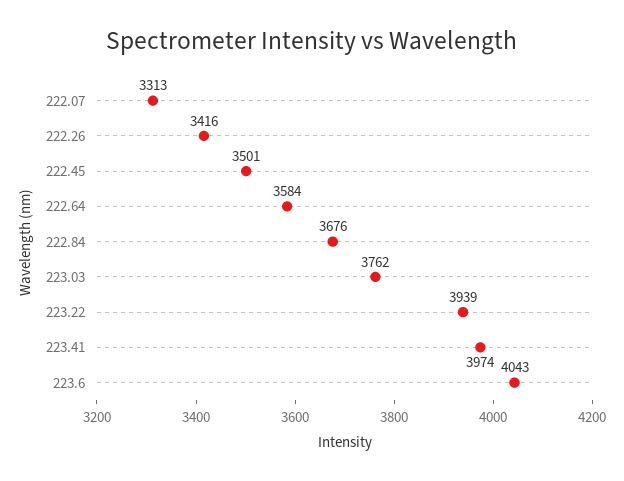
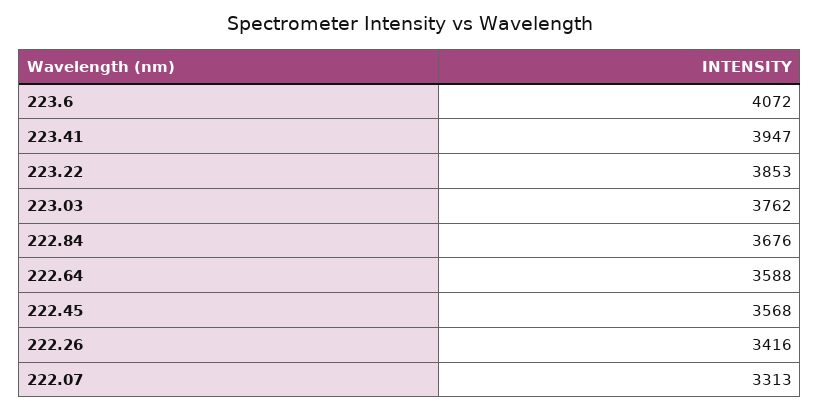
222.45: 3501 -> 3568
222.64: 3584 -> 3588
223.22: 3939 -> 3853
223.41: 3974 -> 3947
223.6: 4043 -> 4072

